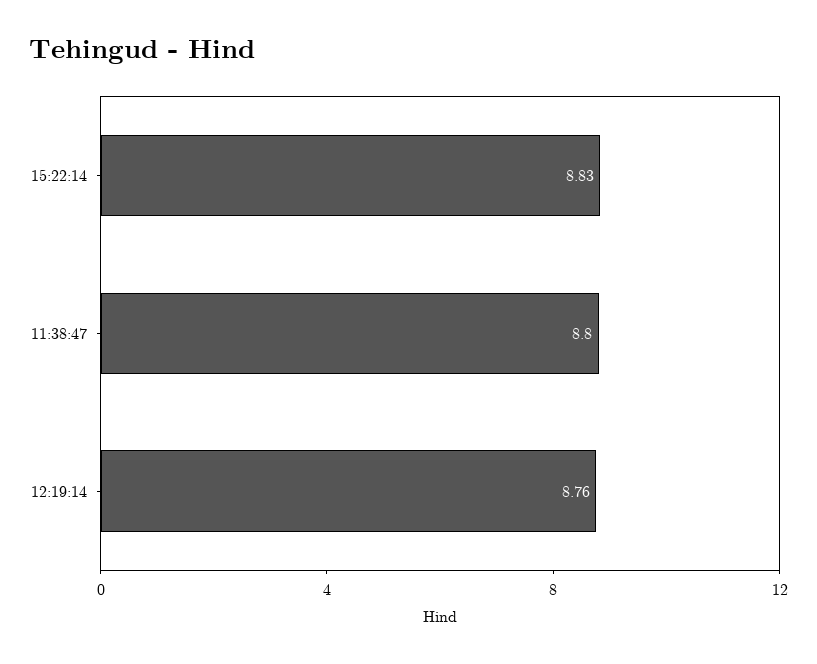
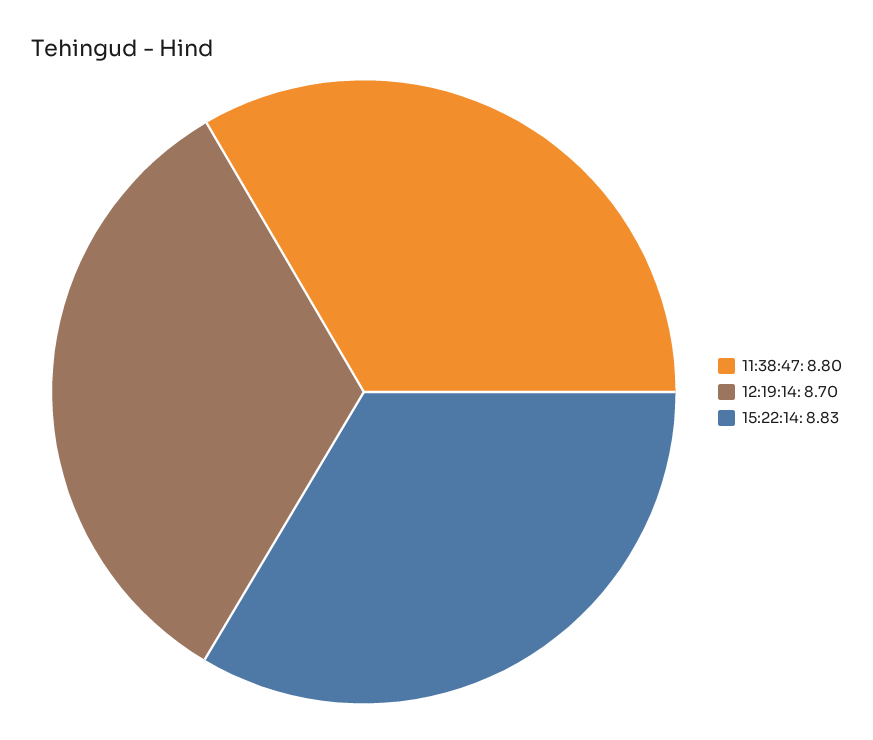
12:19:14: 8.76 -> 8.7

